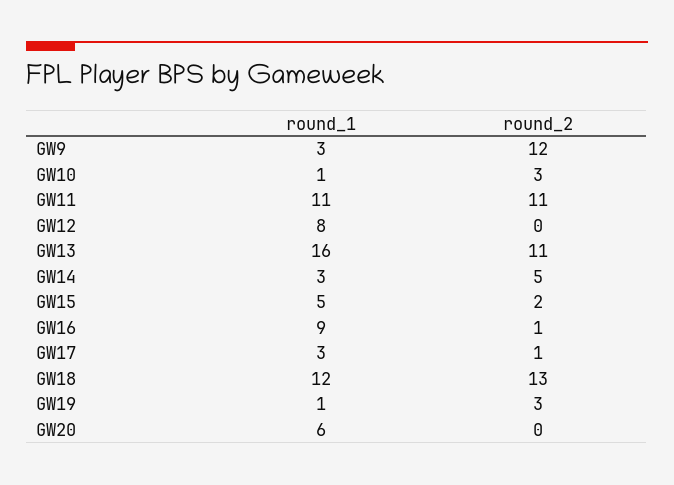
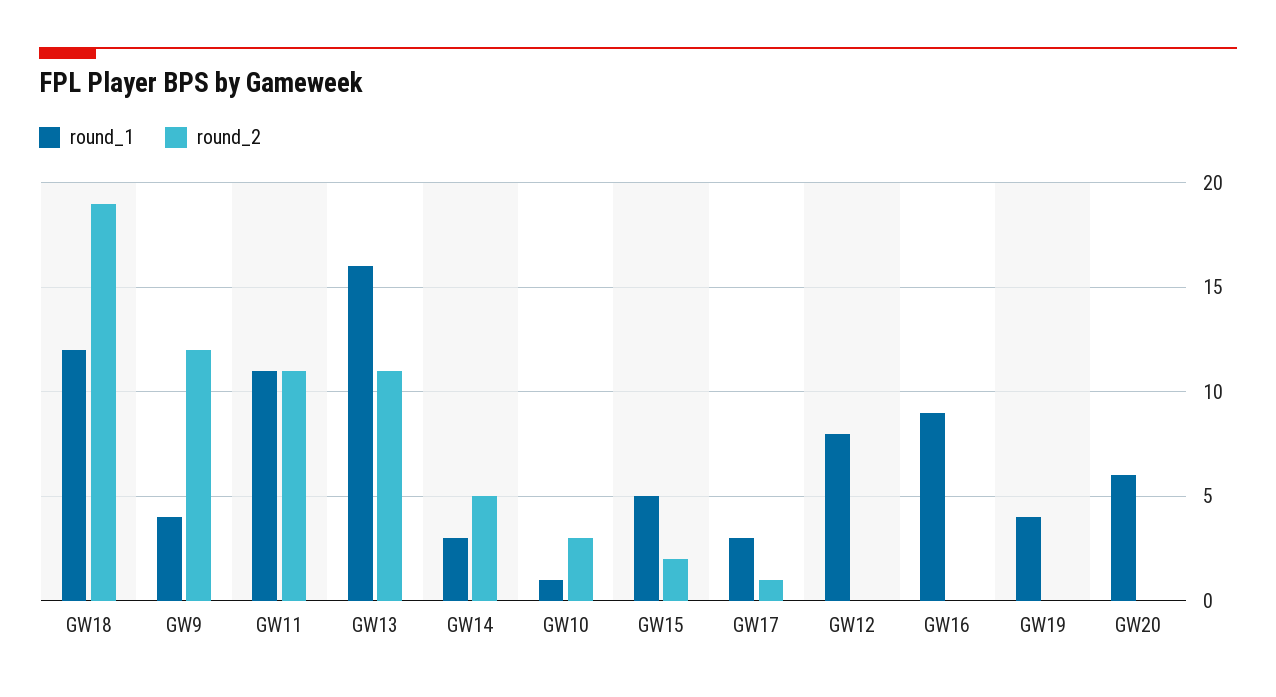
round_1, GW9: 3 -> 4
round_2, GW16: 1 -> 0
round_2, GW18: 13 -> 19
round_1, GW19: 1 -> 4
round_2, GW19: 3 -> 0

